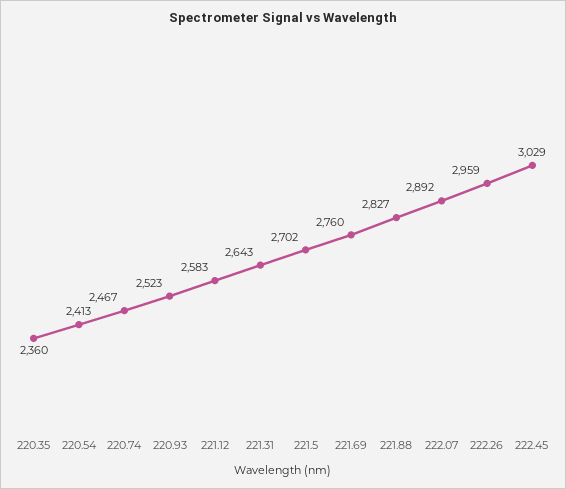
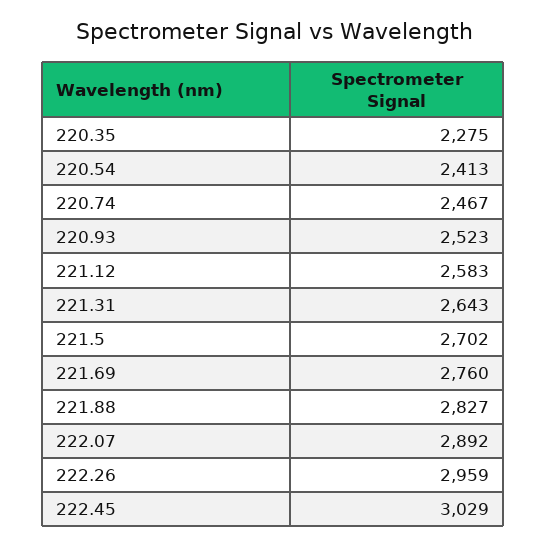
220.35: 2360 -> 2275

